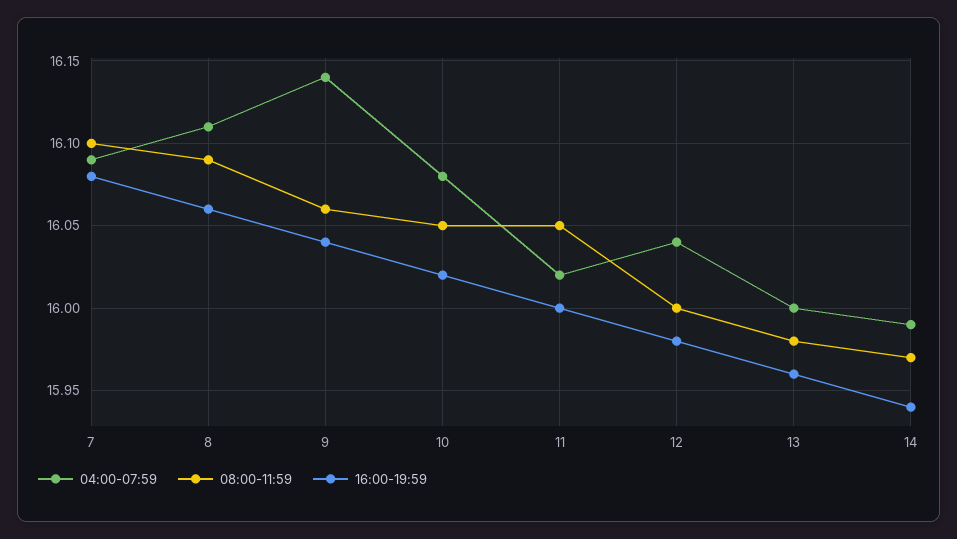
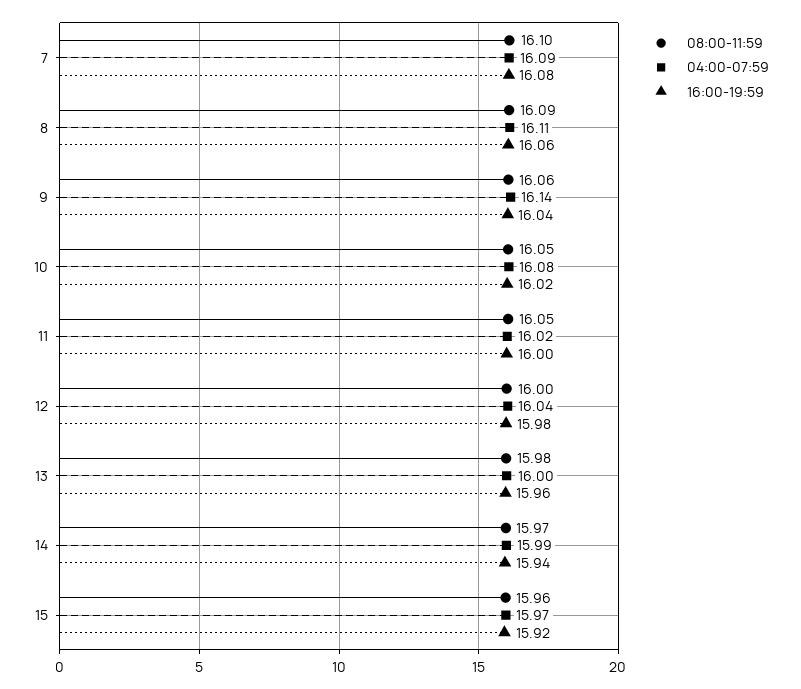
08:00-11:59, 15: none -> 15.96
04:00-07:59, 15: none -> 15.97
16:00-19:59, 15: none -> 15.92

